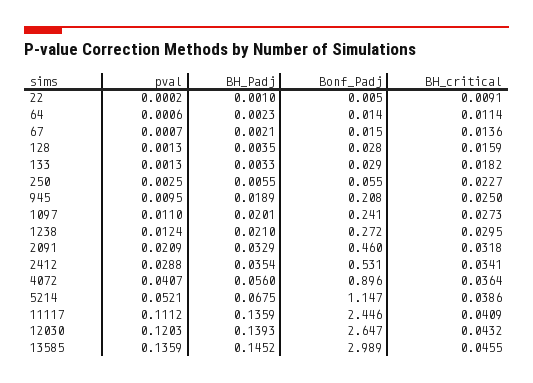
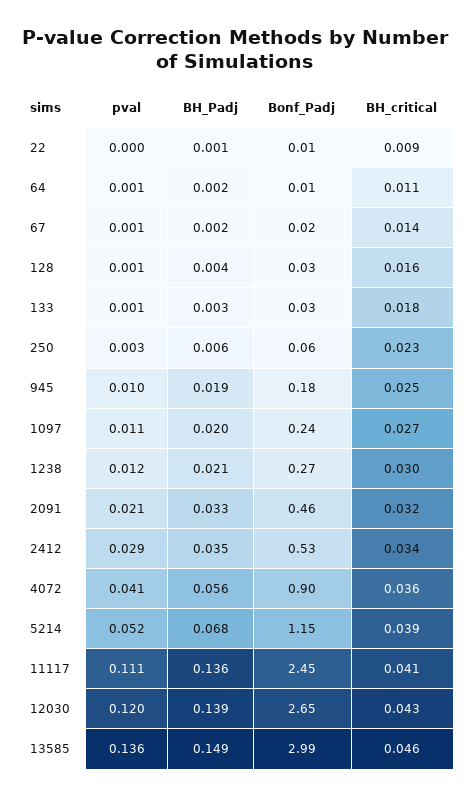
Bonf_Padj, 945: 0.208 -> 0.18
BH_Padj, 13585: 0.1452 -> 0.149

